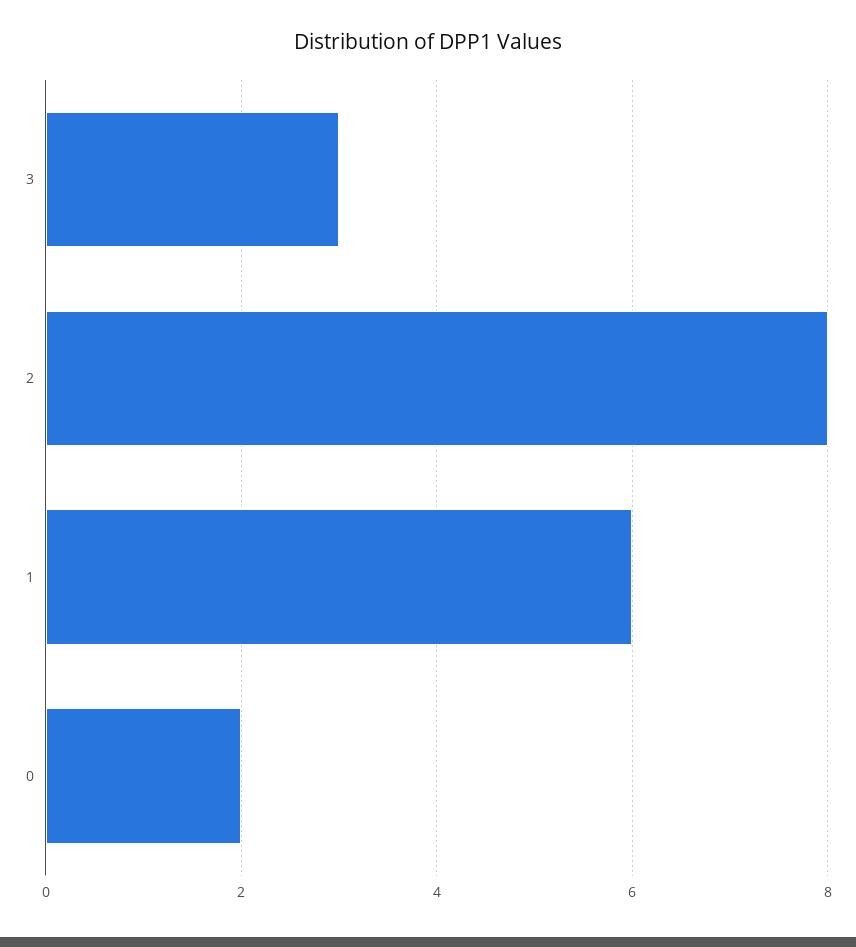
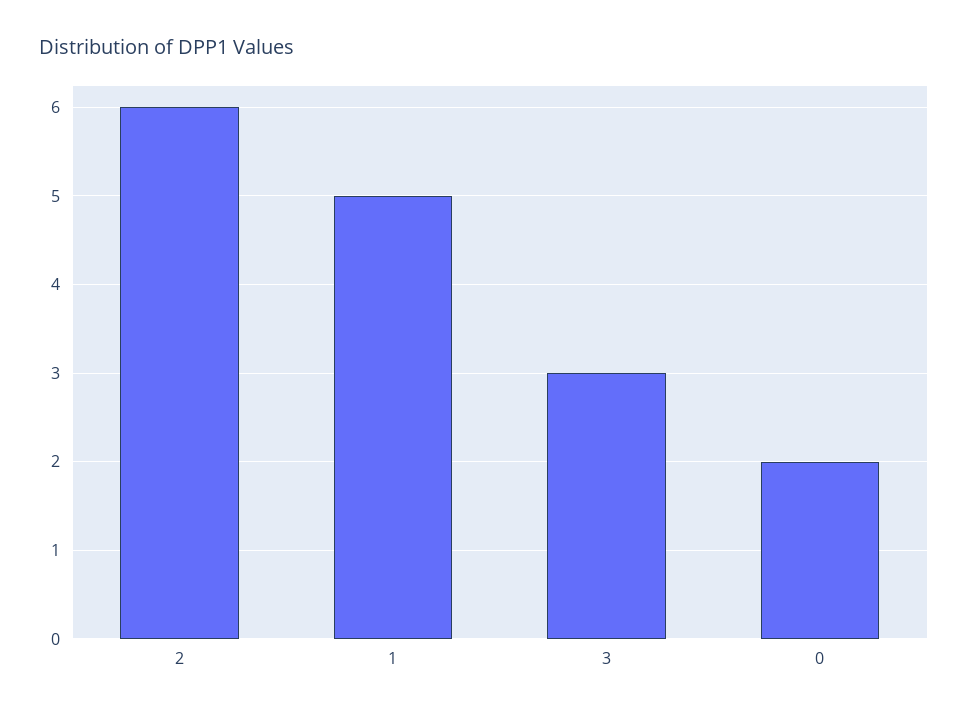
2: 8 -> 6
1: 6 -> 5

